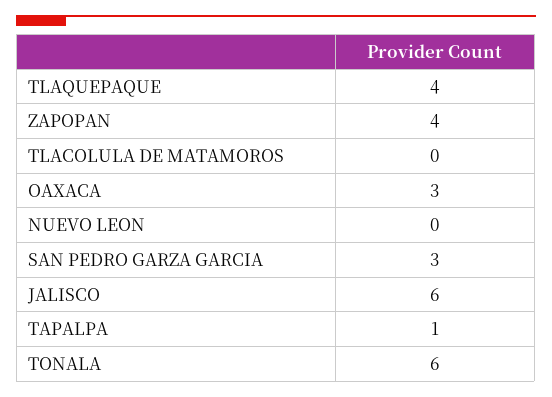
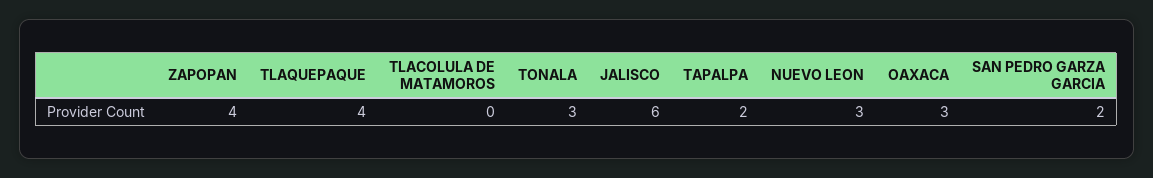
NUEVO LEON: 0 -> 3
SAN PEDRO GARZA GARCIA: 3 -> 2
TAPALPA: 1 -> 2
TONALA: 6 -> 3

